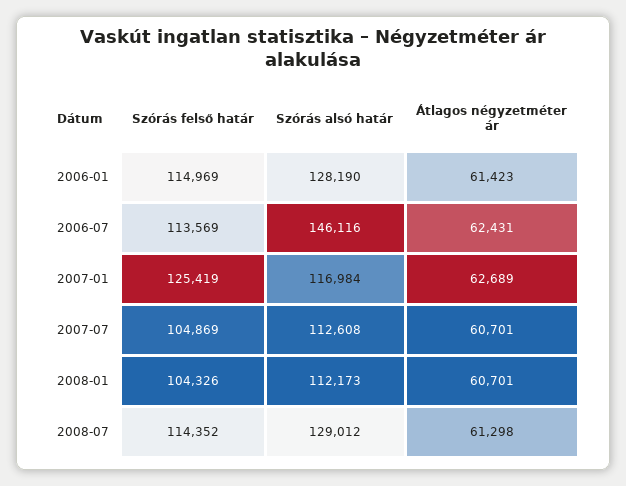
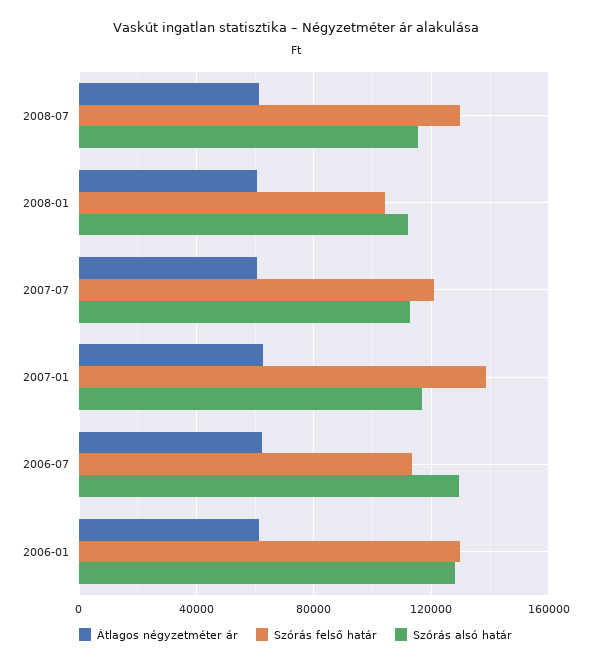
Szórás felső határ, 2006-01: 114969 -> 130000
Szórás alsó határ, 2006-07: 146116 -> 130000
Szórás felső határ, 2007-01: 125419 -> 140000
Szórás felső határ, 2007-07: 104869 -> 120000
Szórás felső határ, 2008-07: 114352 -> 130000
Szórás alsó határ, 2008-07: 129012 -> 115000

